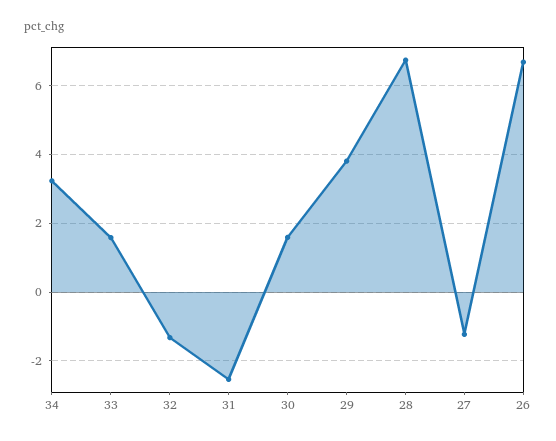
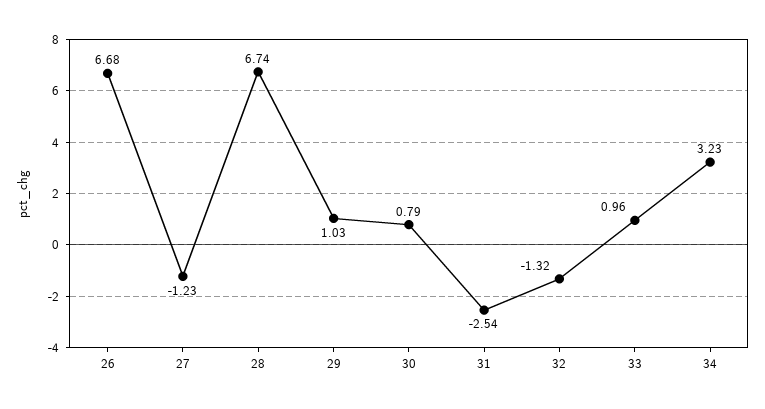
33: 1.6 -> 0.96
30: 1.6 -> 0.79
29: 3.8 -> 1.03

